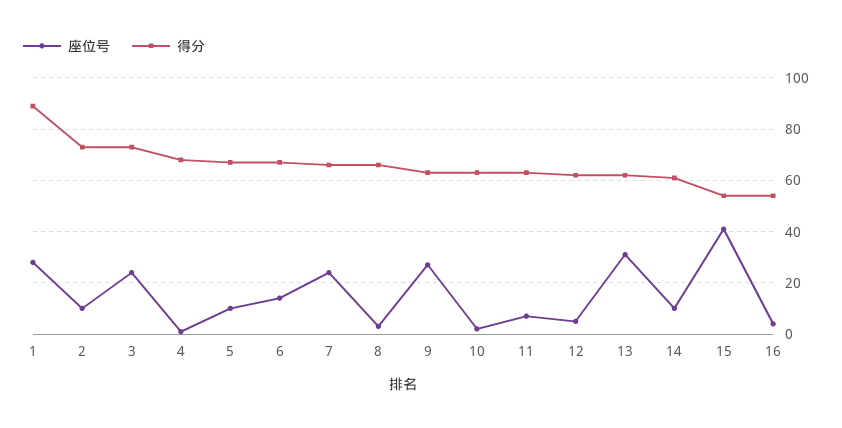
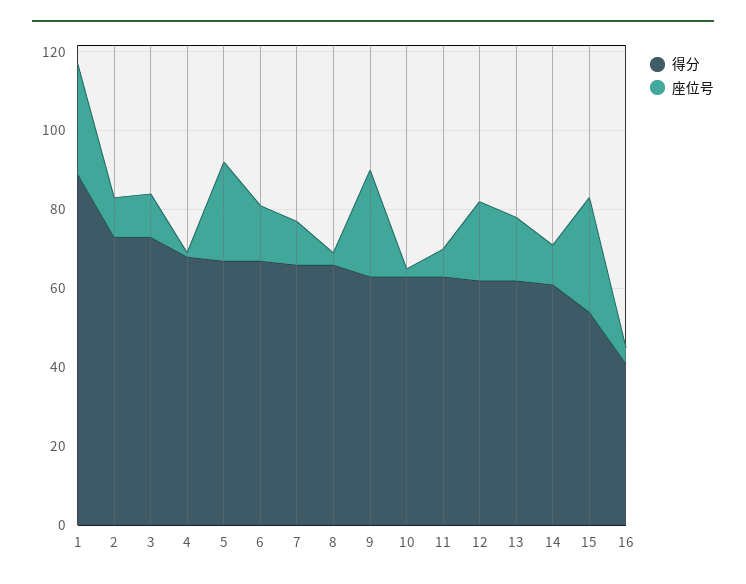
座位号, 3: 25 -> 10
座位号, 5: 10 -> 25
座位号, 7: 25 -> 10
座位号, 12: 5 -> 20
座位号, 13: 30 -> 15
座位号, 15: 40 -> 30
得分, 16: 55 -> 40

